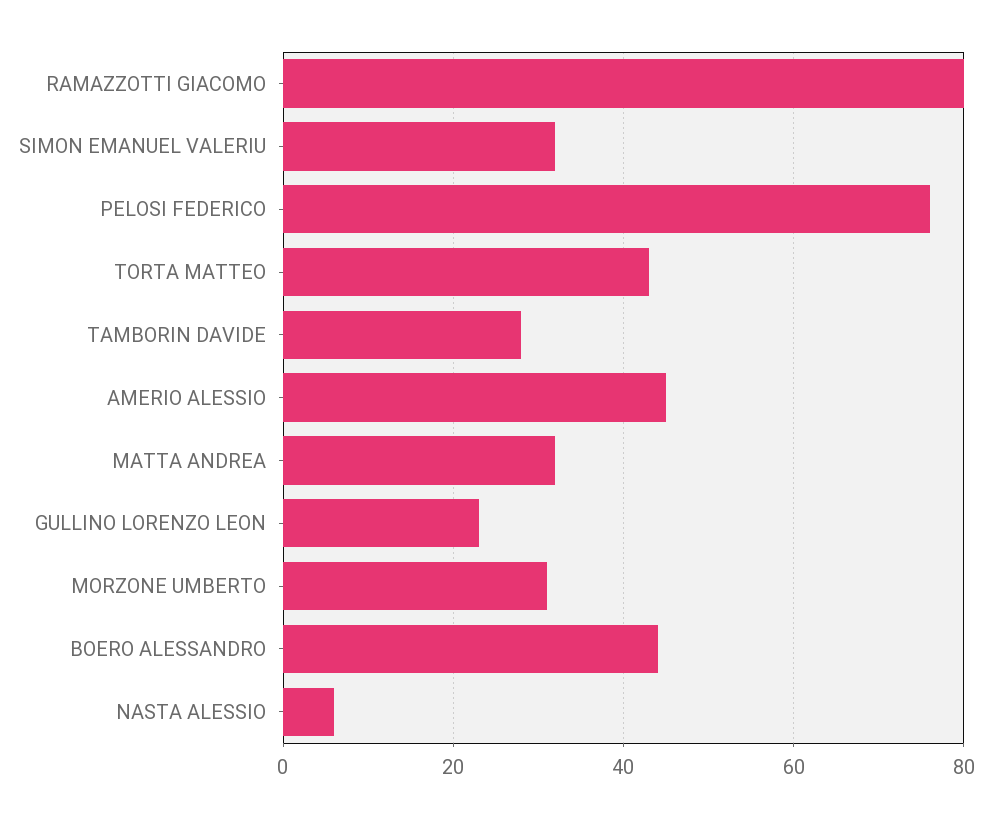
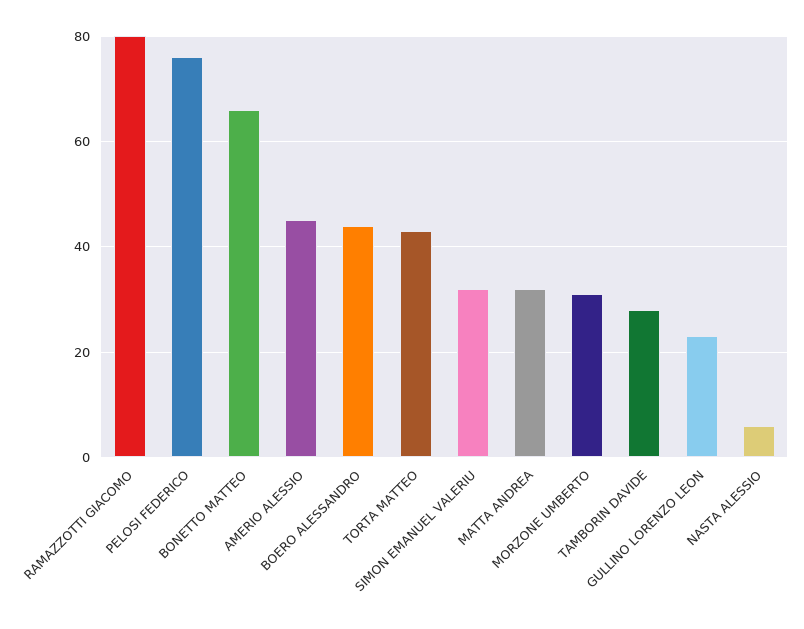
BONETTO MATTEO: none -> 65

